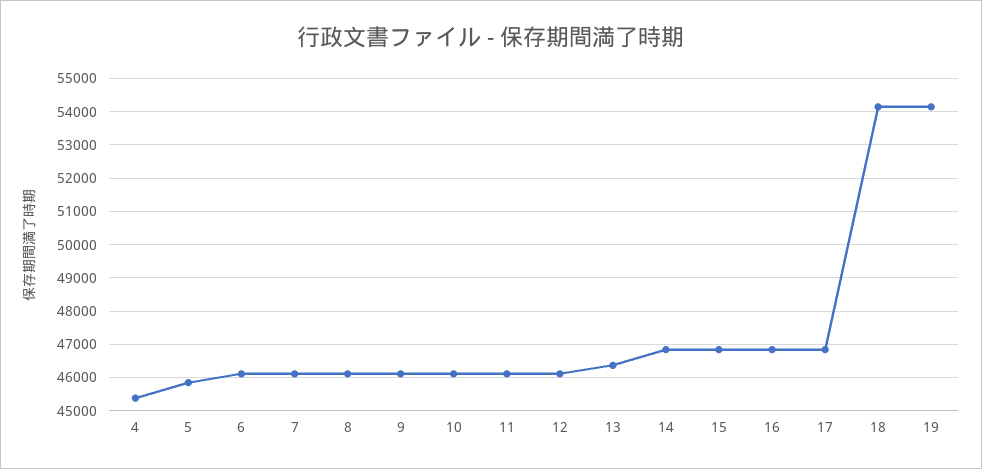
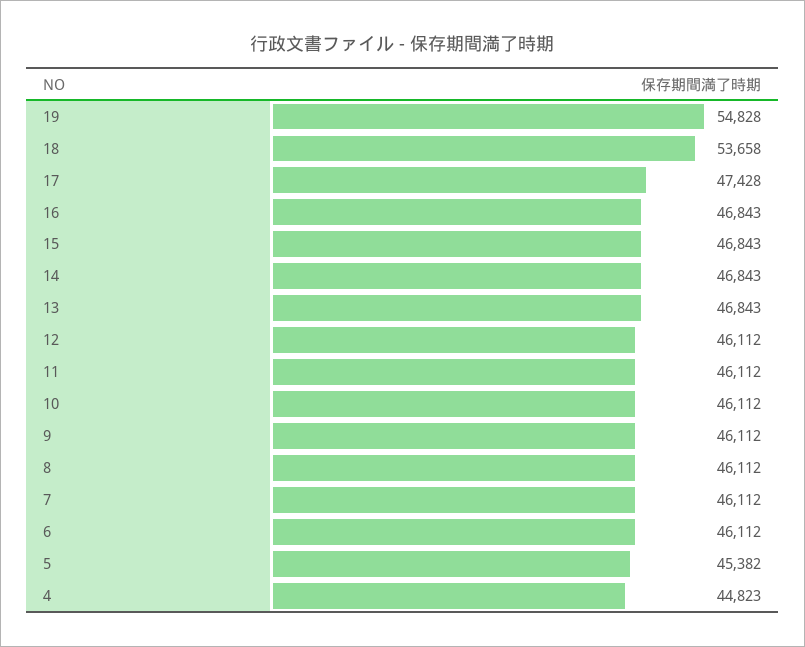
4: 45400 -> 44823
5: 45800 -> 45382
13: 46400 -> 46843
17: 46800 -> 47428
18: 54200 -> 53658
19: 54200 -> 54828

